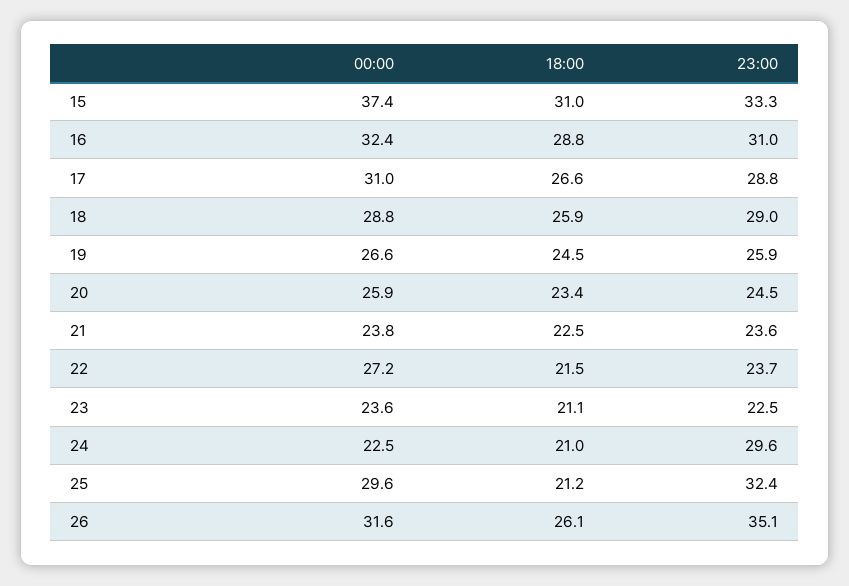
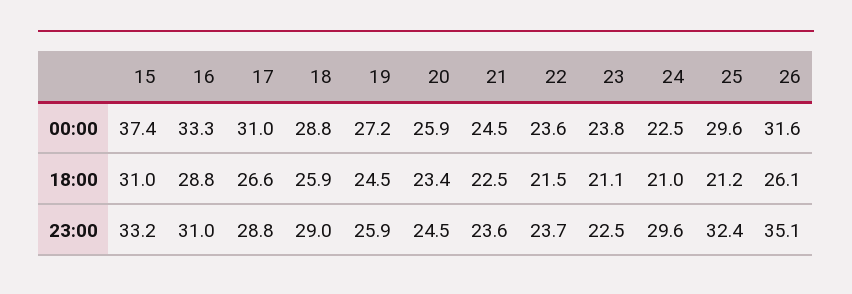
23:00, 15: 33.3 -> 33.2
00:00, 16: 32.4 -> 33.3
00:00, 19: 26.6 -> 27.2
00:00, 21: 23.8 -> 24.5
00:00, 22: 27.2 -> 23.6
00:00, 23: 23.6 -> 23.8

